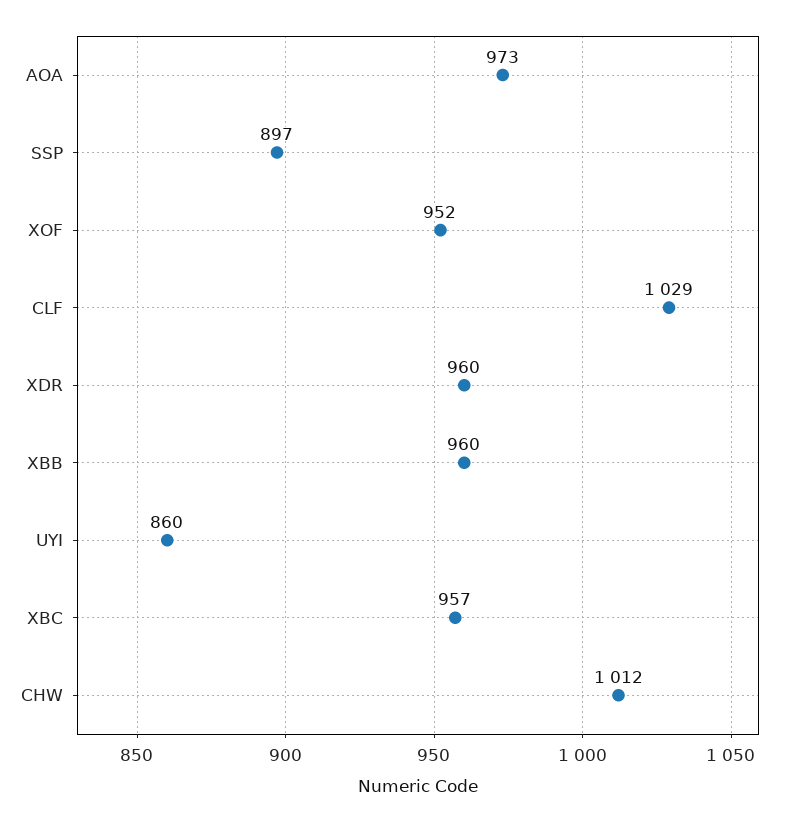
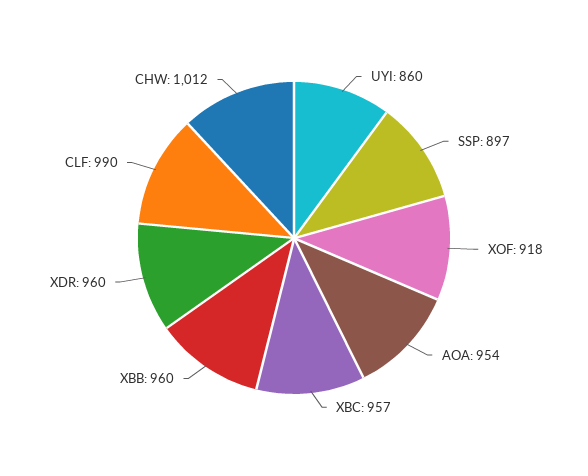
AOA: 973 -> 954
XOF: 952 -> 918
CLF: 1029 -> 990

